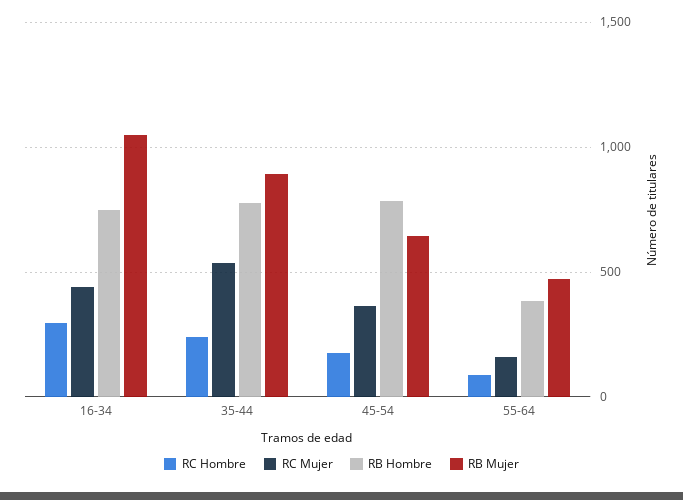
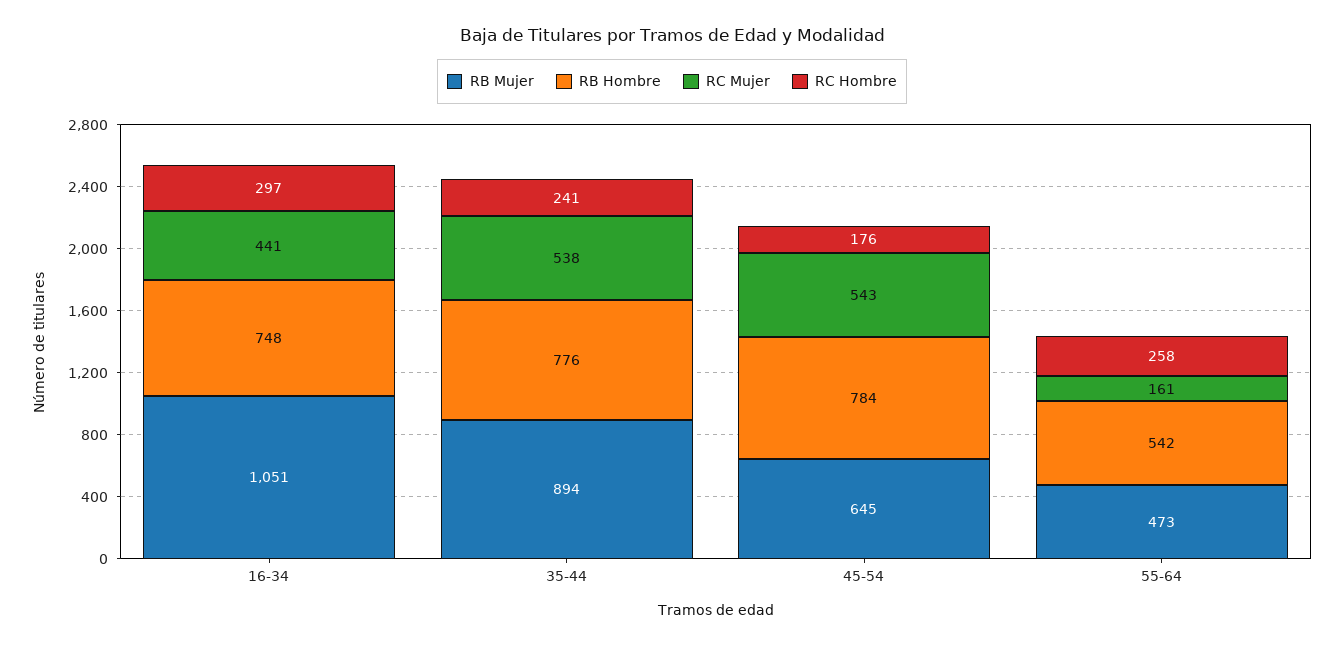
RC Mujer, 45-54: 350 -> 543
RC Hombre, 55-64: 100 -> 258
RB Hombre, 55-64: 400 -> 542

